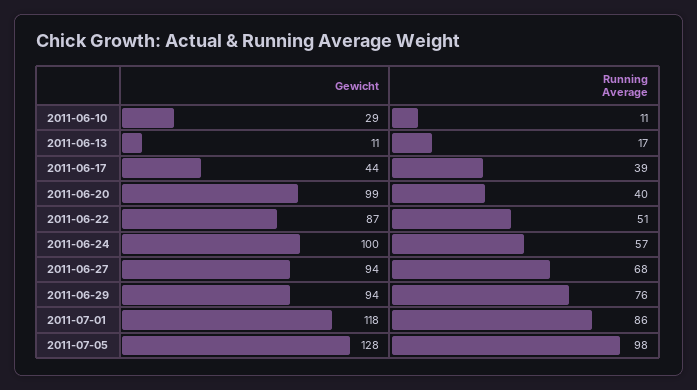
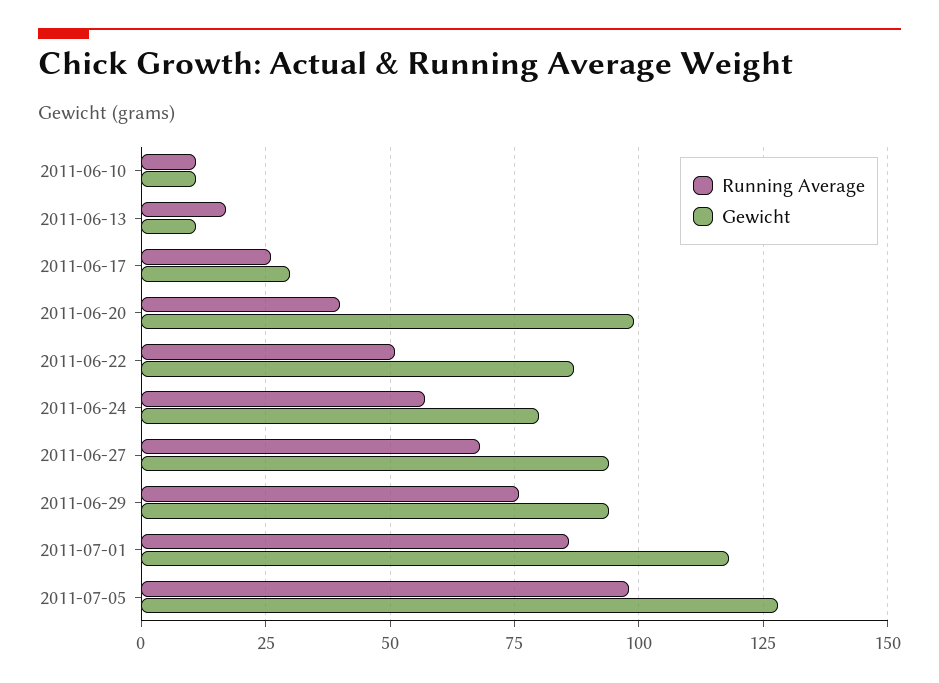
Gewicht, 2011-06-10: 29 -> 10
Gewicht, 2011-06-17: 44 -> 30
Running Average, 2011-06-17: 39 -> 25
Gewicht, 2011-06-24: 100 -> 80

